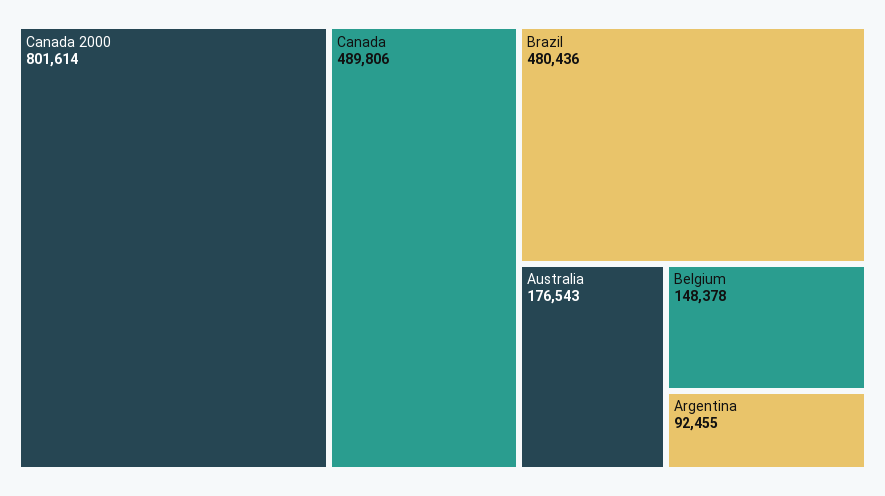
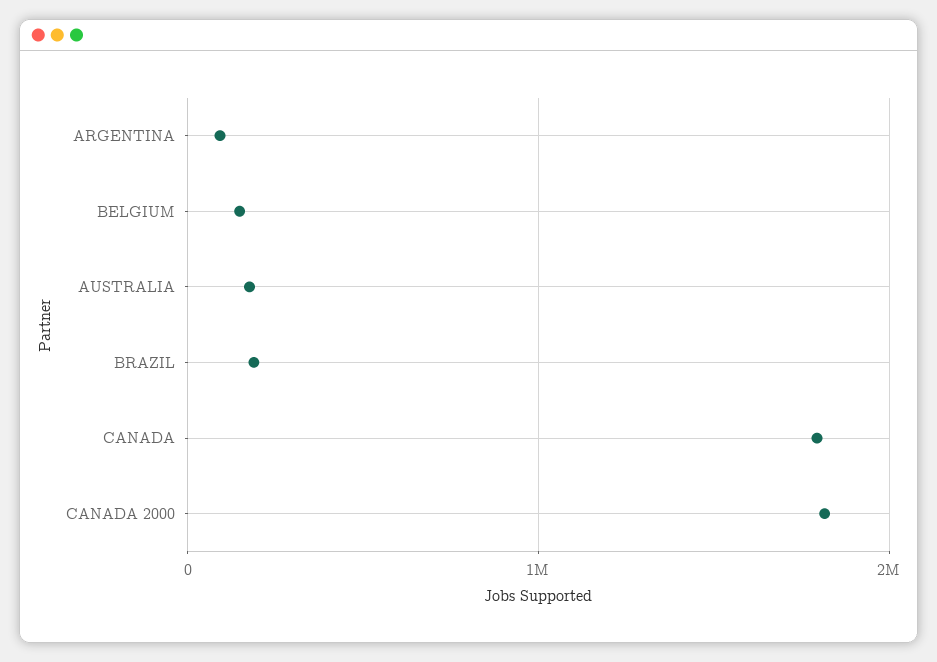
Canada 2000: 801614 -> 1800000
Canada: 489806 -> 1800000
Brazil: 480436 -> 200000

